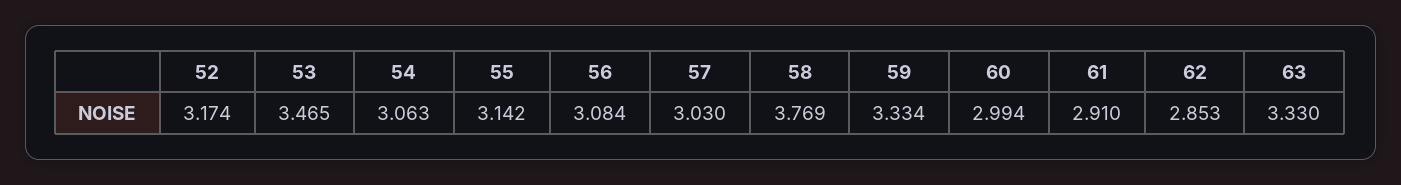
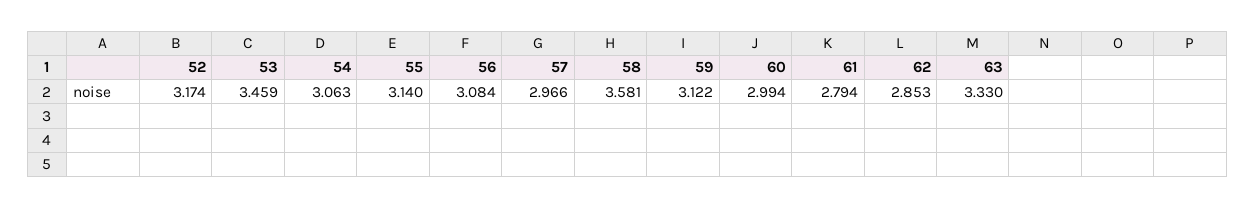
53: 3.465 -> 3.459
55: 3.142 -> 3.14
57: 3.03 -> 2.966
58: 3.769 -> 3.581
59: 3.334 -> 3.122
61: 2.91 -> 2.794

